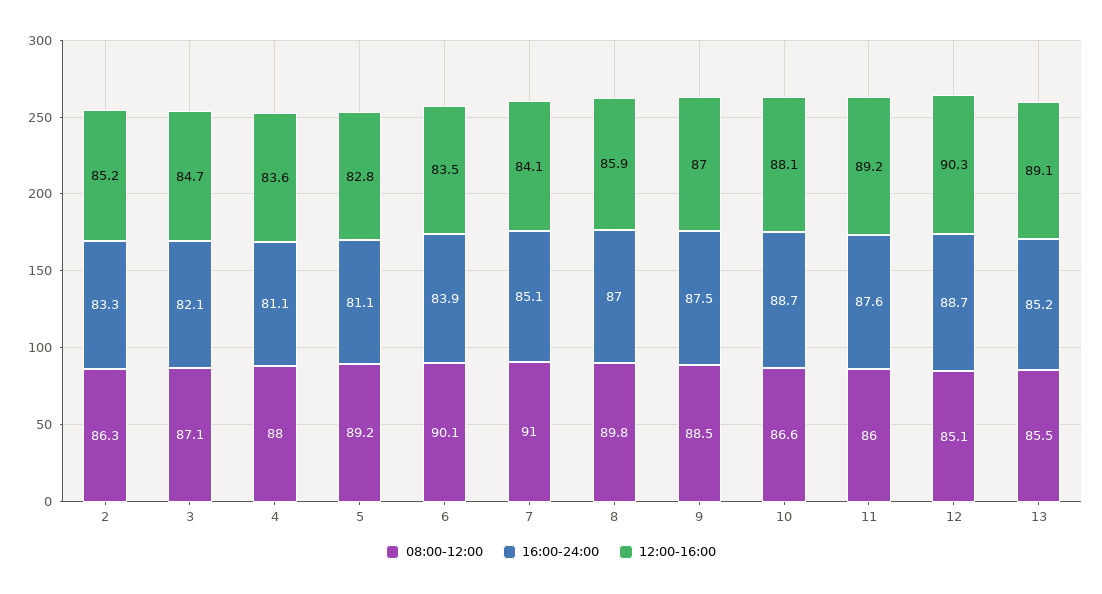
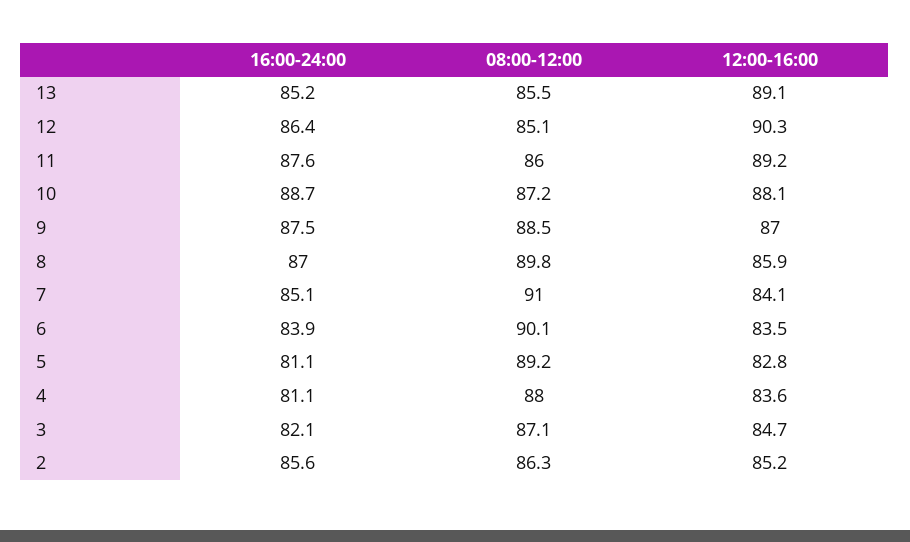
16:00-24:00, 2: 83.3 -> 85.6
08:00-12:00, 10: 86.6 -> 87.2
16:00-24:00, 12: 88.7 -> 86.4

